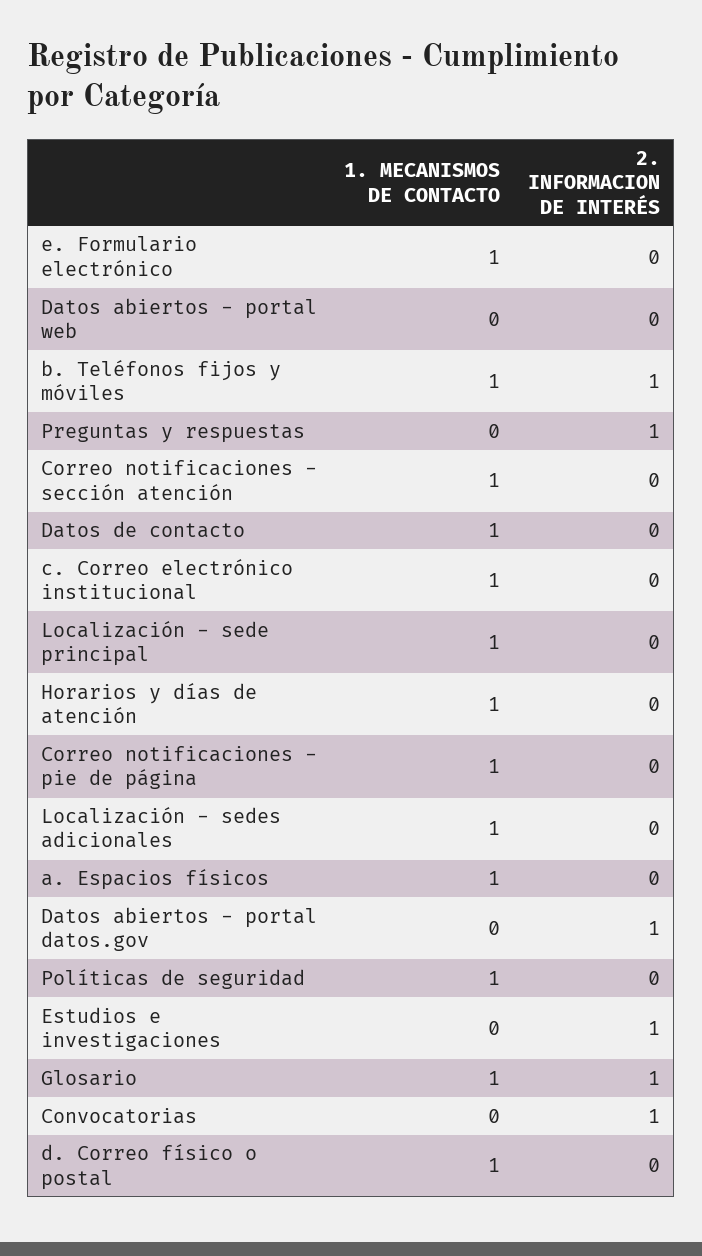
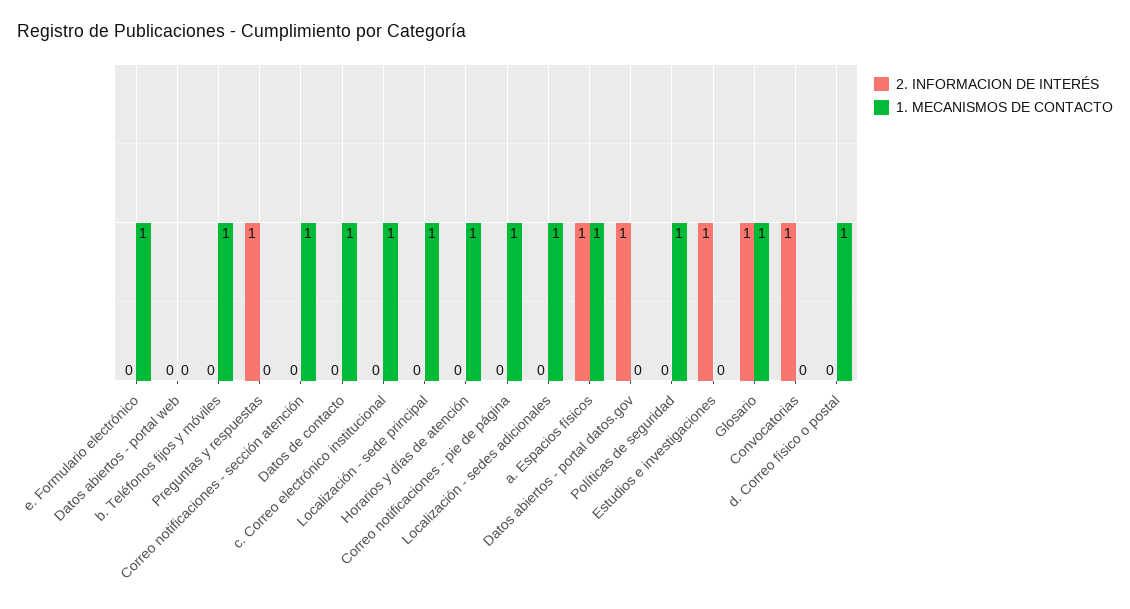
2. INFORMACION DE INTERÉS, b. Teléfonos fijos y móviles: 1 -> 0
2. INFORMACION DE INTERÉS, a. Espacios físicos: 0 -> 1

